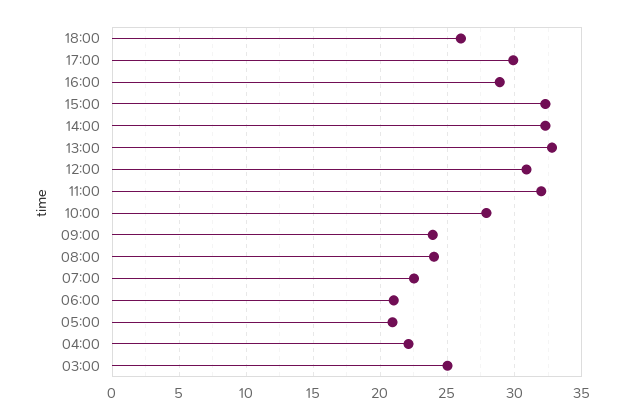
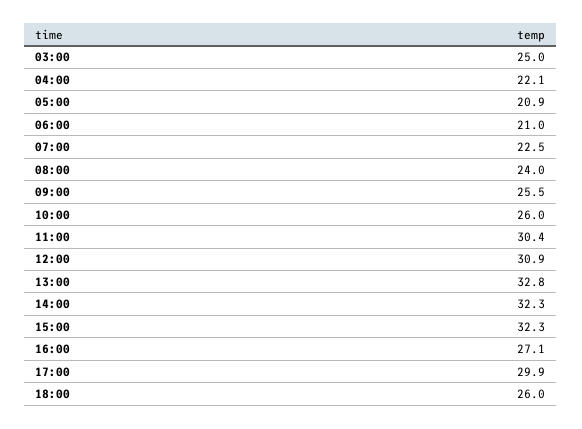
16:00: 29 -> 27.1
11:00: 32 -> 30.4
10:00: 28 -> 26
09:00: 24 -> 25.5

